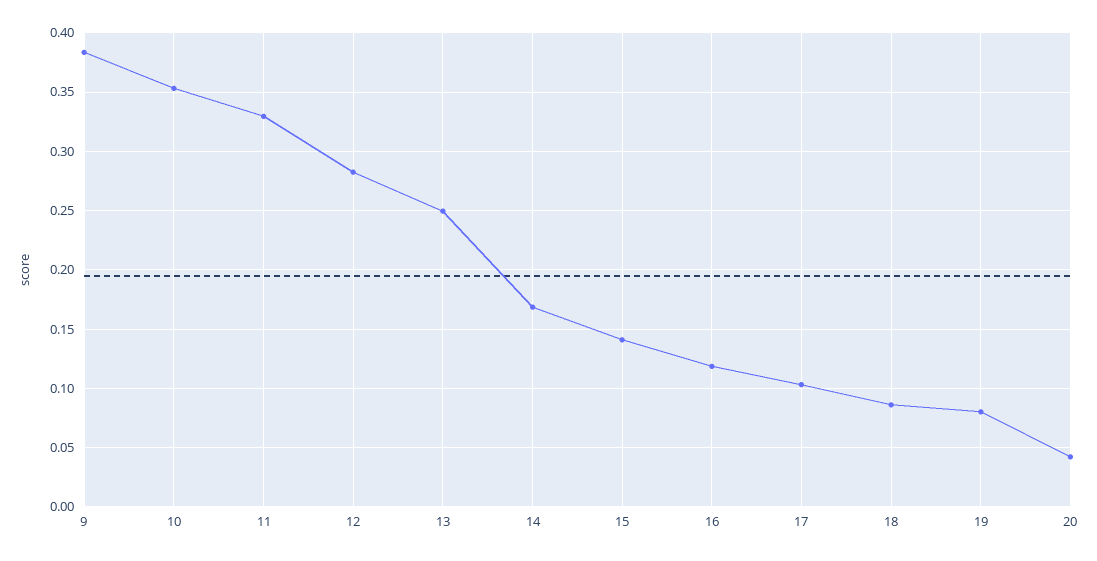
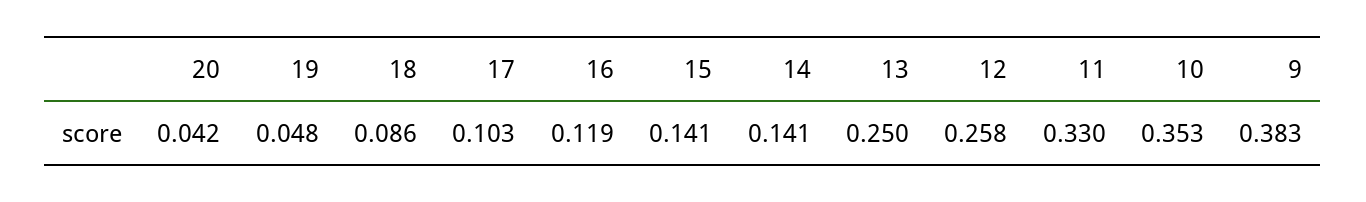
12: 0.28 -> 0.258
14: 0.17 -> 0.141
19: 0.08 -> 0.048

